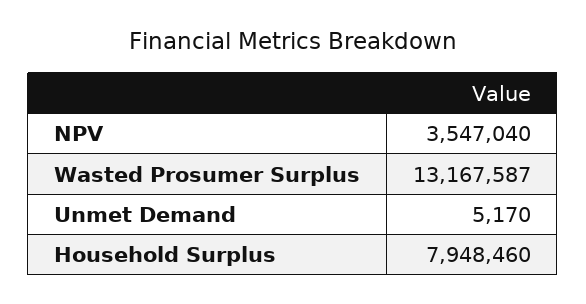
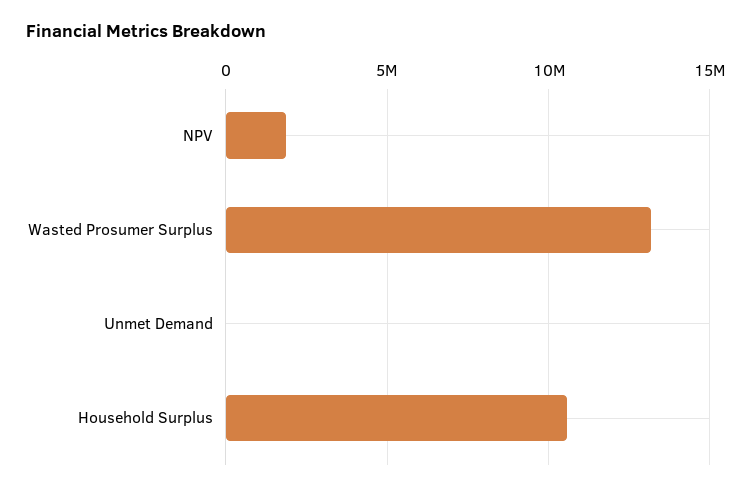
NPV: 3547040 -> 2000000
Household Surplus: 7948460 -> 10500000

